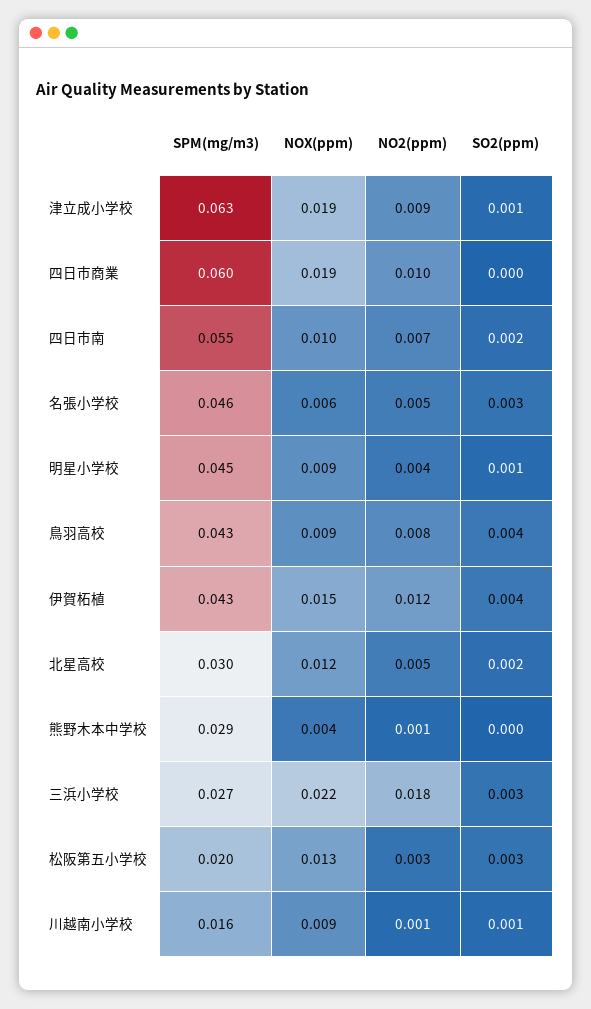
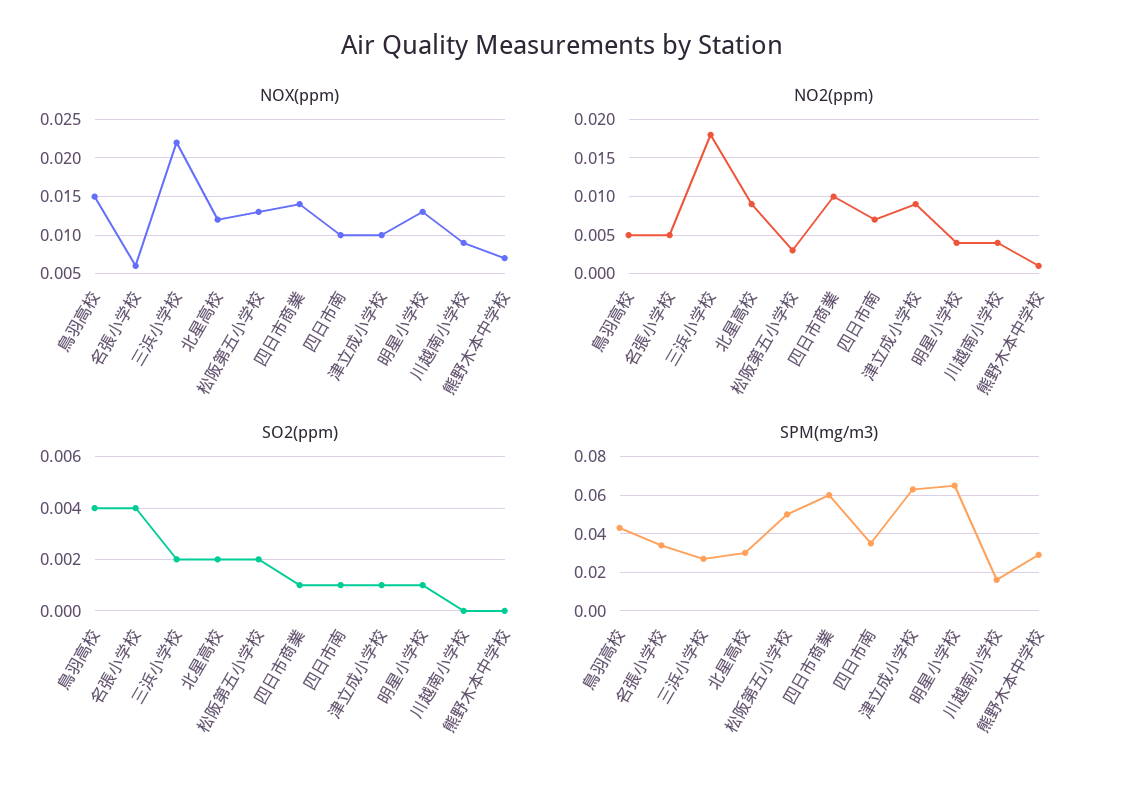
NOX(ppm), 津立成小学校: 0.019 -> 0.01
NOX(ppm), 四日市商業: 0.019 -> 0.014
SO2(ppm), 四日市商業: 0 -> 0.001
SPM(mg/m3), 四日市南: 0.055 -> 0.035
SO2(ppm), 四日市南: 0.002 -> 0.001
SPM(mg/m3), 名張小学校: 0.046 -> 0.035
SO2(ppm), 名張小学校: 0.003 -> 0.004
SPM(mg/m3), 明星小学校: 0.045 -> 0.065
NOX(ppm), 明星小学校: 0.009 -> 0.013
NOX(ppm), 鳥羽高校: 0.009 -> 0.015
NO2(ppm), 鳥羽高校: 0.008 -> 0.005
SPM(mg/m3), 伊賀柘植: 0.043 -> none
NOX(ppm), 伊賀柘植: 0.015 -> none
NO2(ppm), 伊賀柘植: 0.012 -> none
SO2(ppm), 伊賀柘植: 0.004 -> none
NO2(ppm), 北星高校: 0.005 -> 0.009
NOX(ppm), 熊野木本中学校: 0.004 -> 0.007
SO2(ppm), 三浜小学校: 0.003 -> 0.002
SPM(mg/m3), 松阪第五小学校: 0.02 -> 0.05
SO2(ppm), 松阪第五小学校: 0.003 -> 0.002
NO2(ppm), 川越南小学校: 0.001 -> 0.004
SO2(ppm), 川越南小学校: 0.001 -> 0

